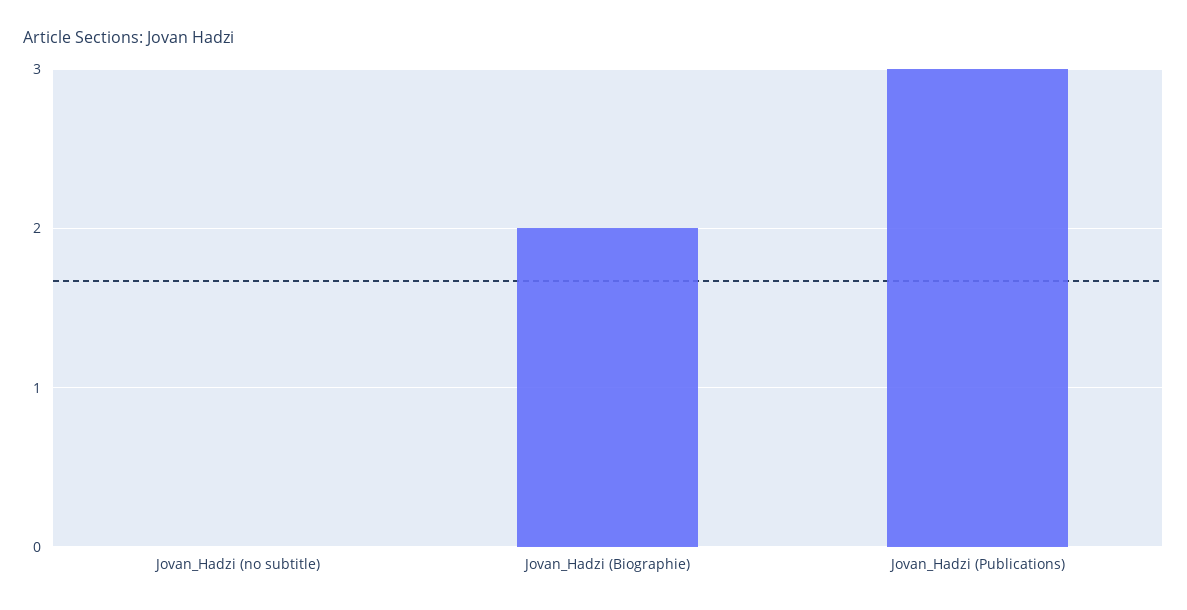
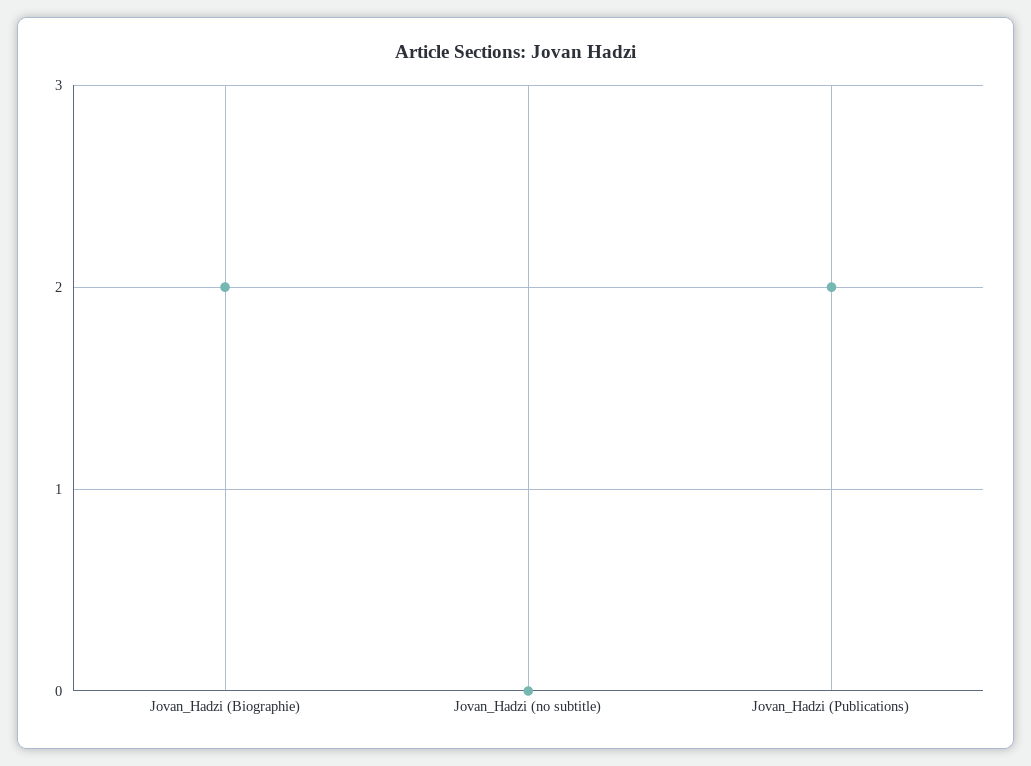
Jovan_Hadzi (Publications): 3 -> 2

